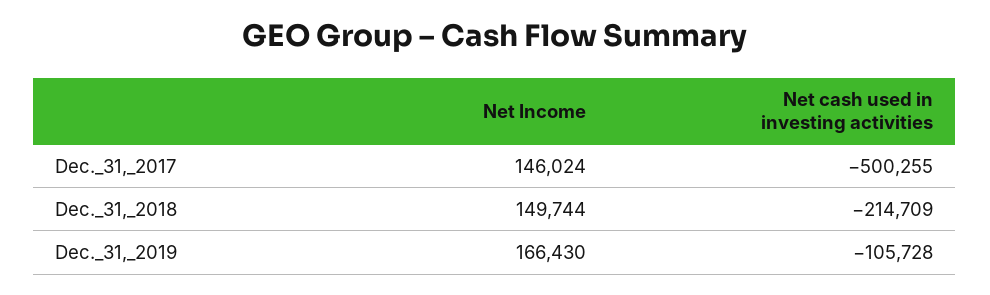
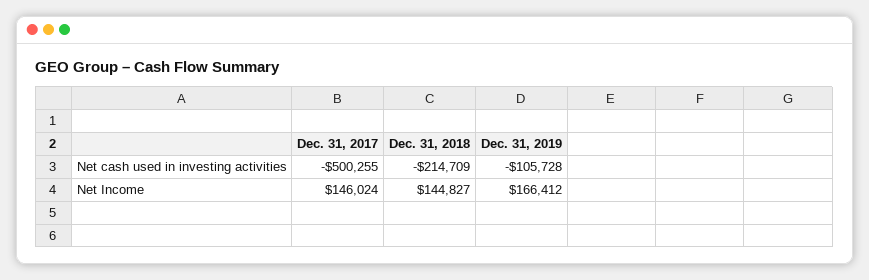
Net Income, Dec._31,_2018: 149744 -> 144827
Net Income, Dec._31,_2019: 166430 -> 166412

